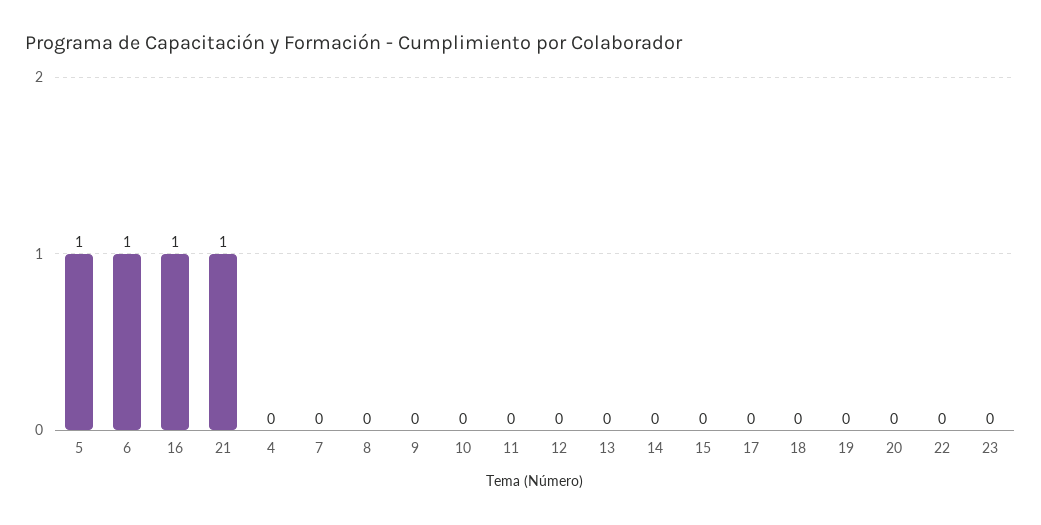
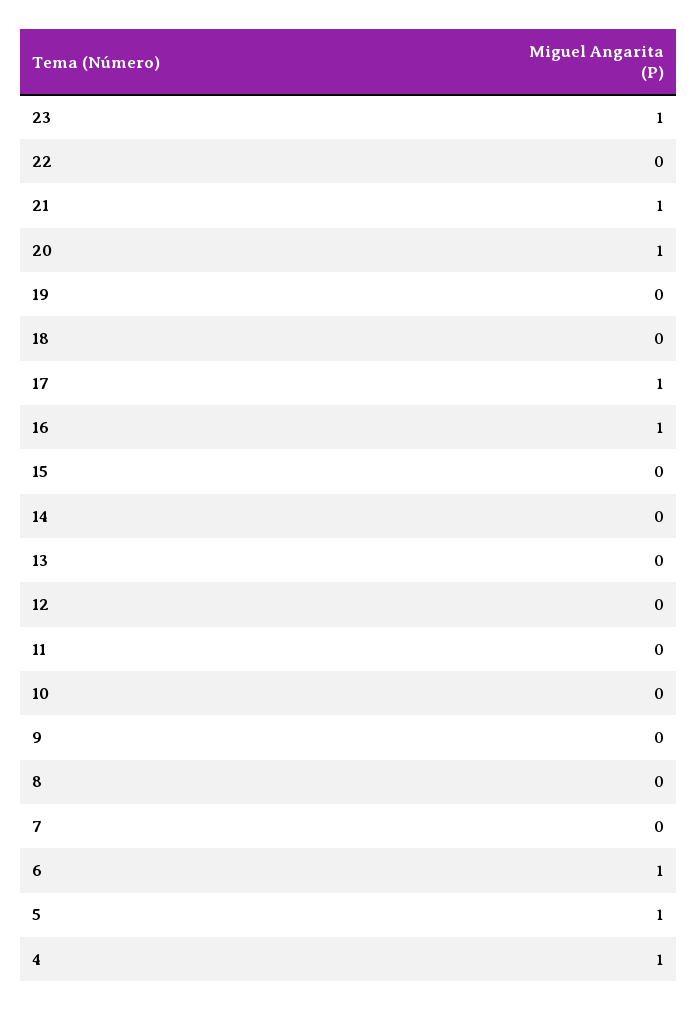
4: 0 -> 1
17: 0 -> 1
20: 0 -> 1
23: 0 -> 1

